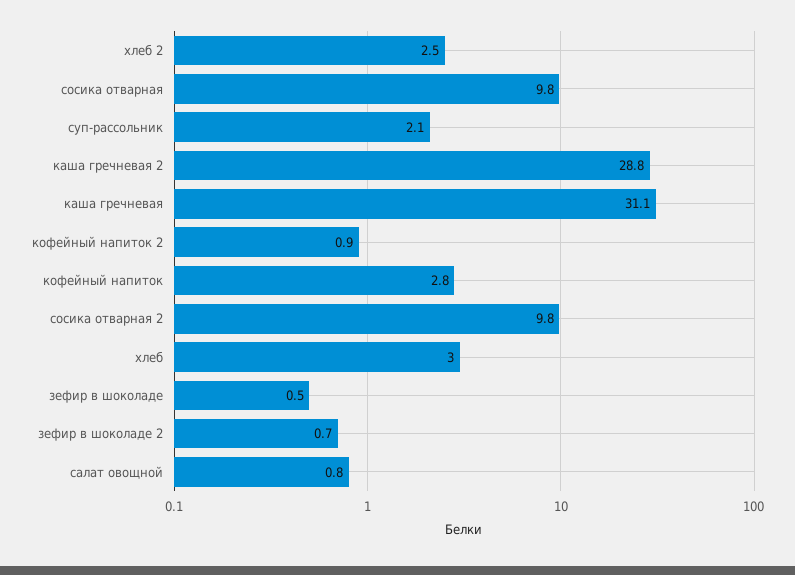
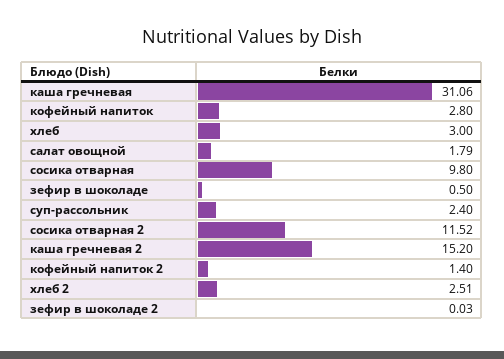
суп-рассольник: 2.1 -> 2.4
каша гречневая 2: 28.8 -> 15.2
кофейный напиток 2: 0.9 -> 1.4
сосика отварная 2: 9.8 -> 11.52
зефир в шоколаде 2: 0.7 -> 0.03
салат овощной: 0.8 -> 1.79

